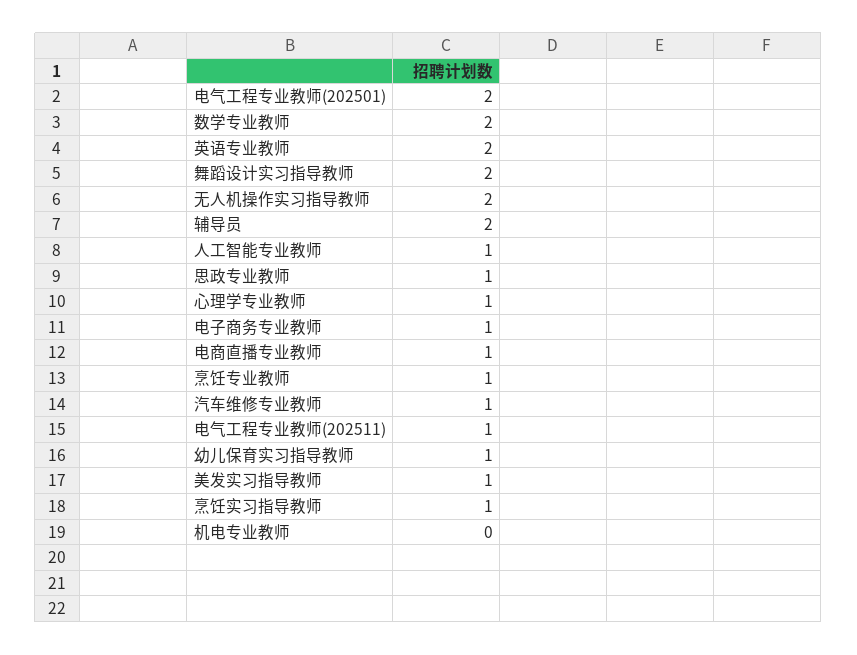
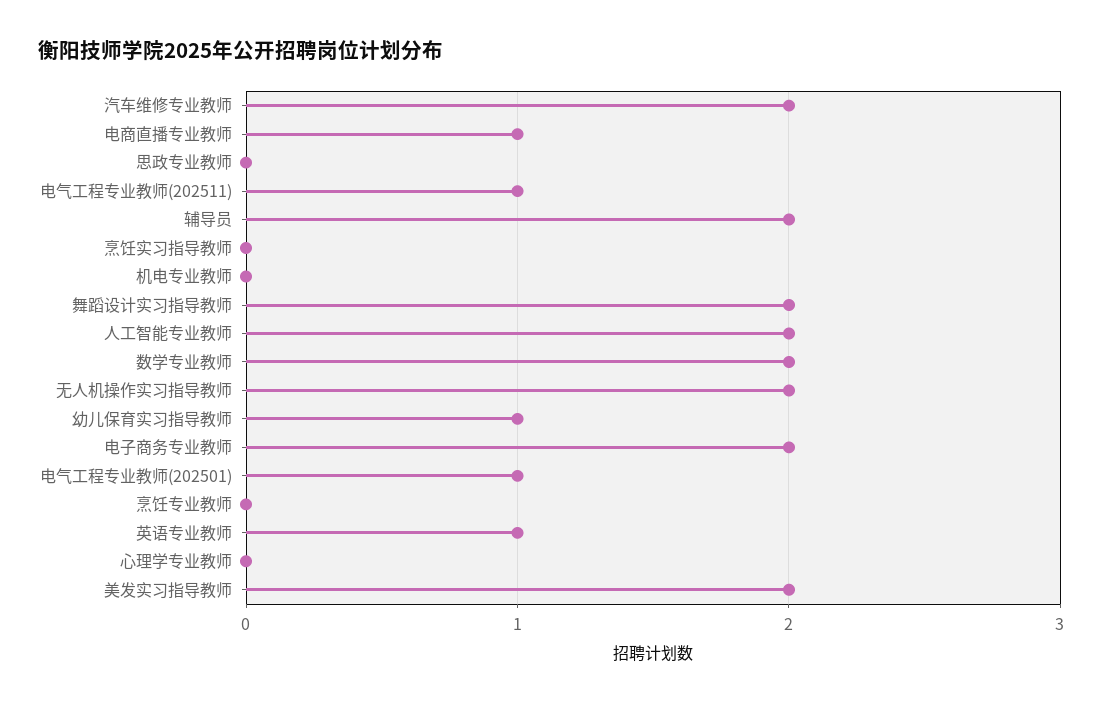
电气工程专业教师(202501): 2 -> 1
英语专业教师: 2 -> 1
人工智能专业教师: 1 -> 2
思政专业教师: 1 -> 0
心理学专业教师: 1 -> 0
电子商务专业教师: 1 -> 2
烹饪专业教师: 1 -> 0
汽车维修专业教师: 1 -> 2
美发实习指导教师: 1 -> 2
烹饪实习指导教师: 1 -> 0

